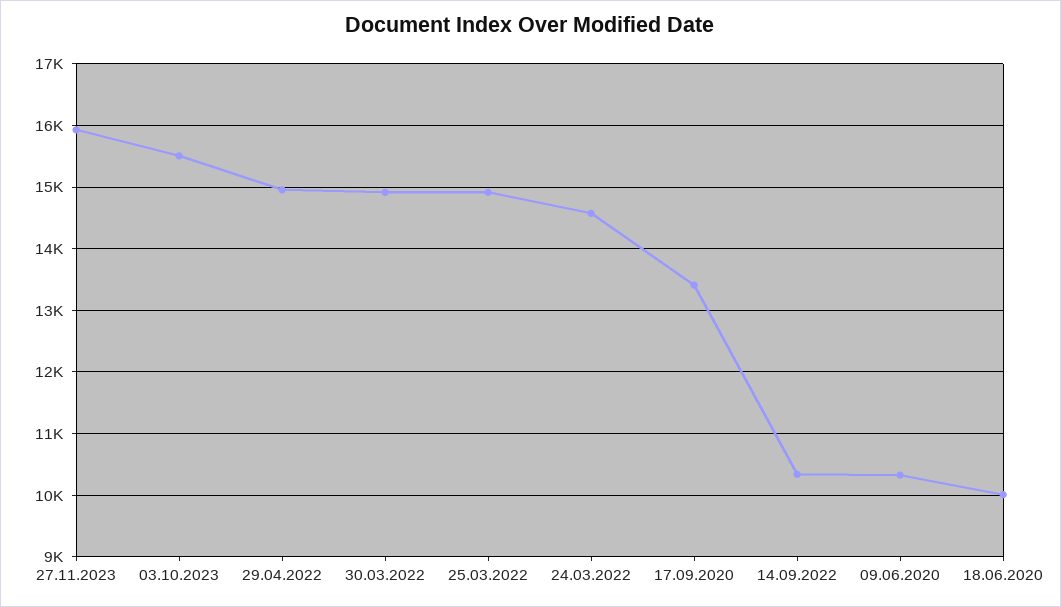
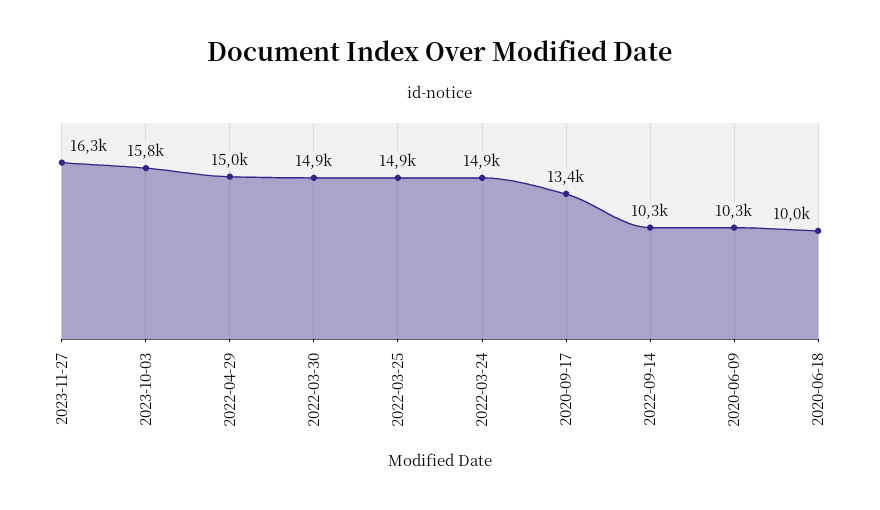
27.11.2023: 15900 -> 16300
03.10.2023: 15500 -> 15800
24.03.2022: 14600 -> 14900

